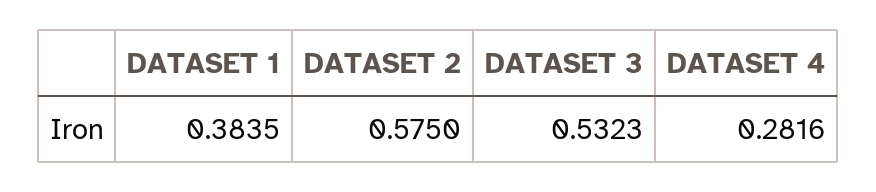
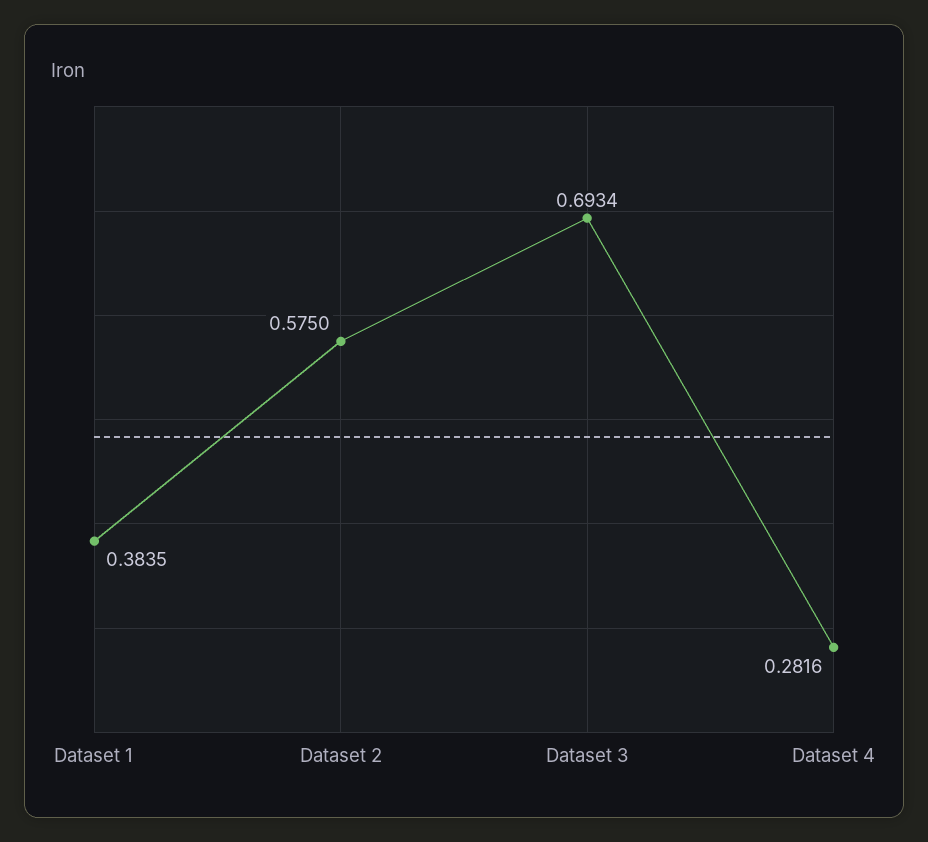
DATASET 3: 0.5323 -> 0.6934

